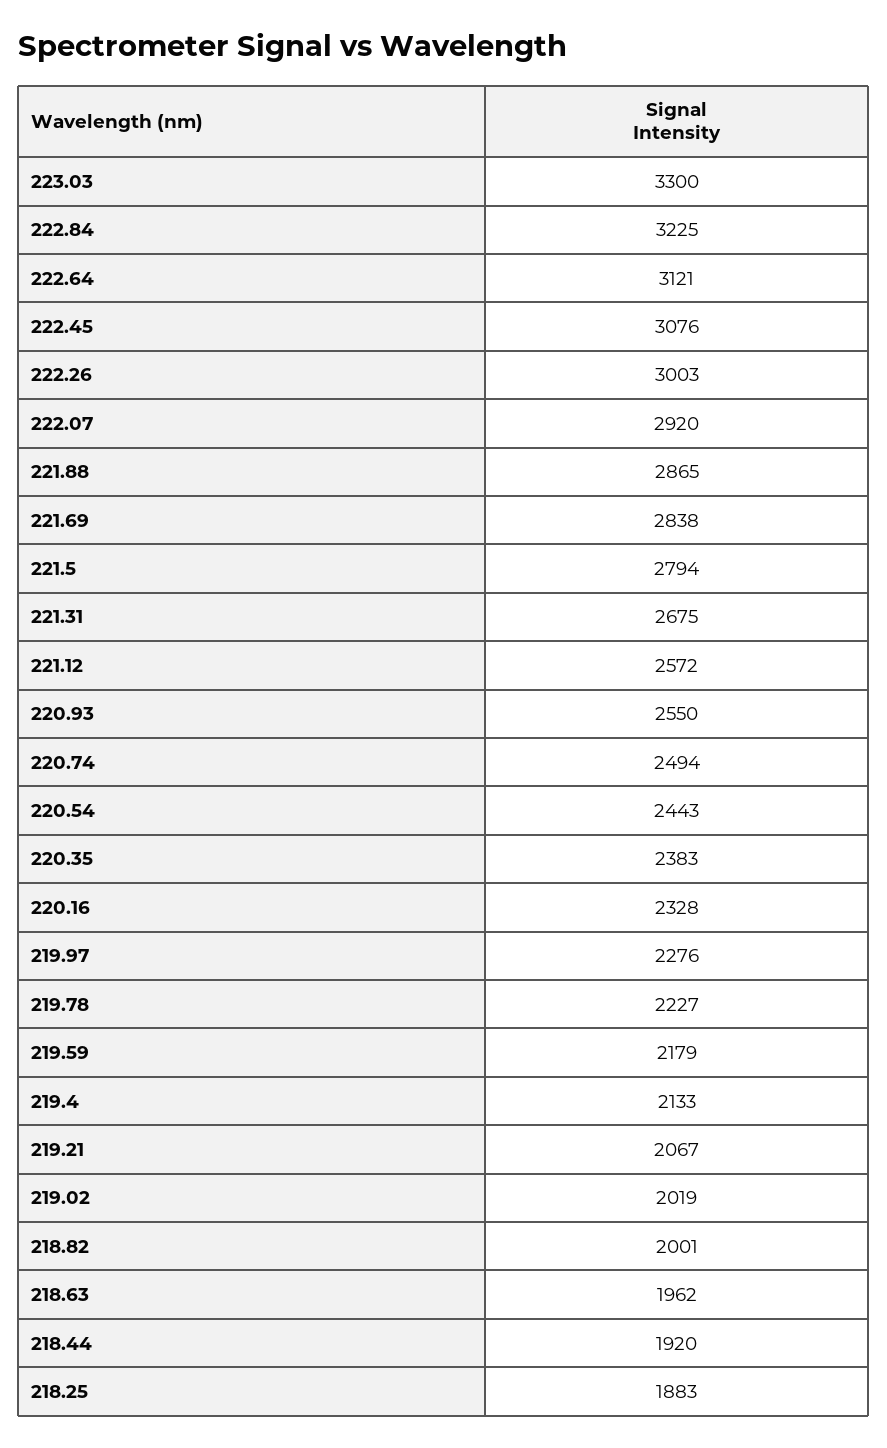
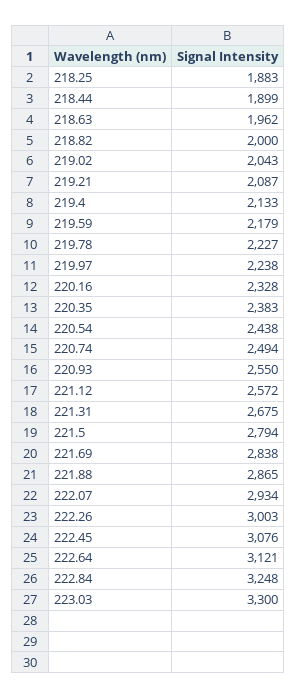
222.84: 3225 -> 3248
222.07: 2920 -> 2934
220.54: 2443 -> 2438
219.97: 2276 -> 2238
219.21: 2067 -> 2087
219.02: 2019 -> 2043
218.82: 2001 -> 2000
218.44: 1920 -> 1899

